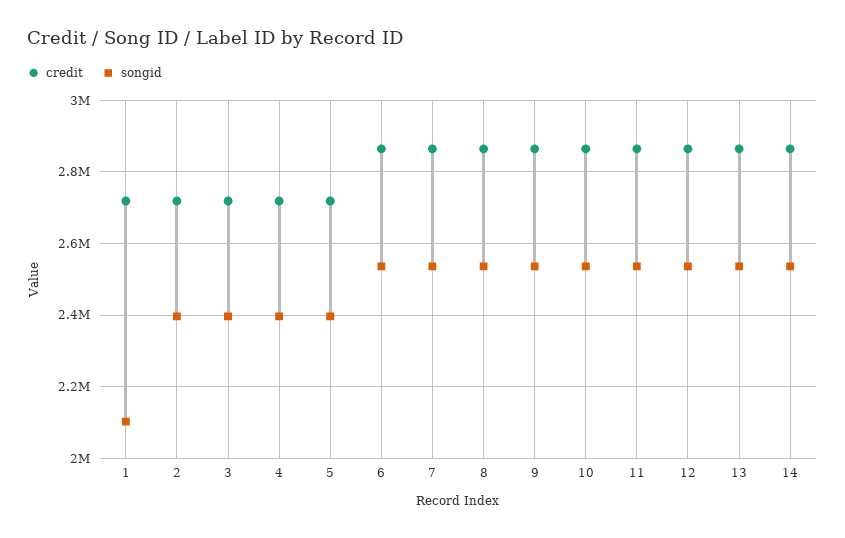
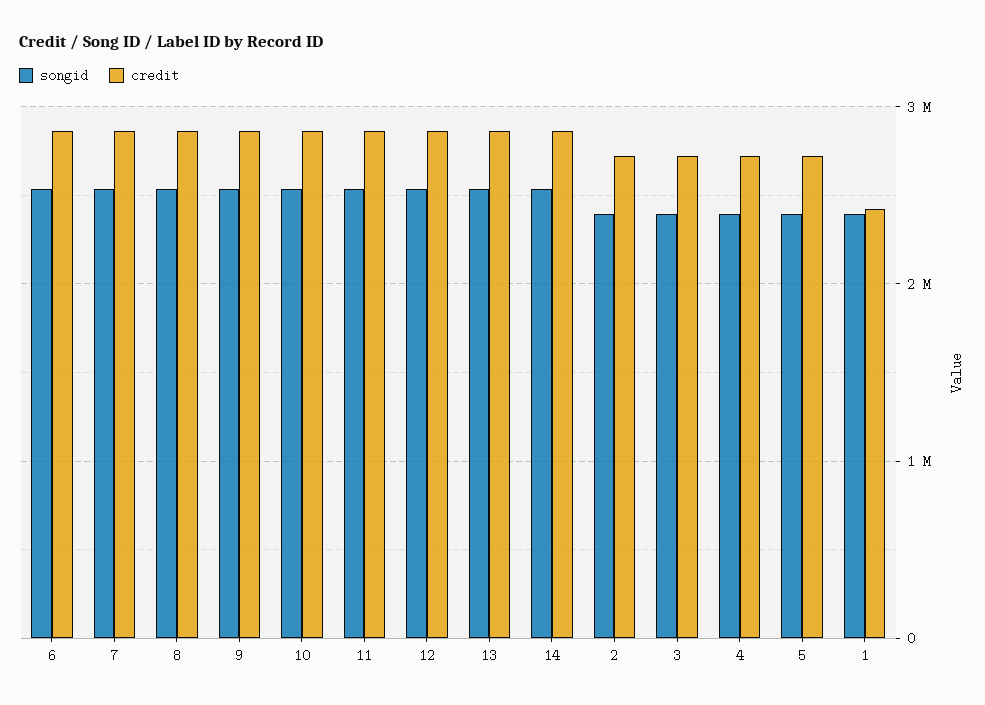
credit, 1: 2720000 -> 2400000
songid, 1: 2100000 -> 2400000

